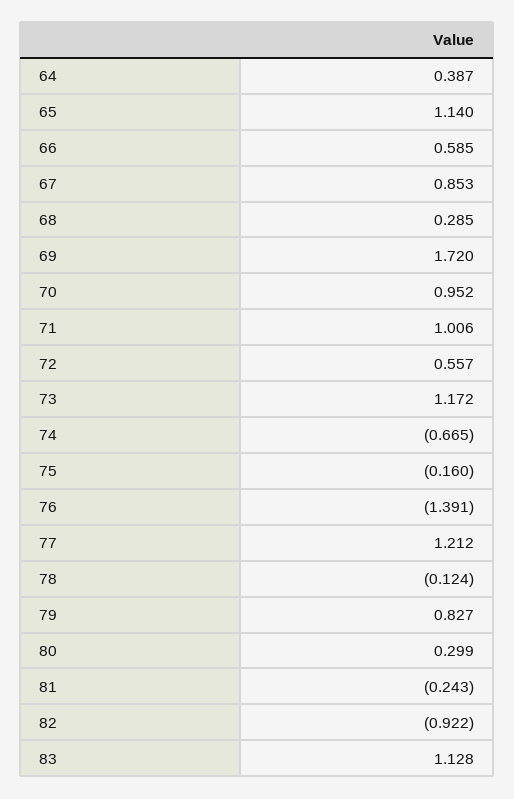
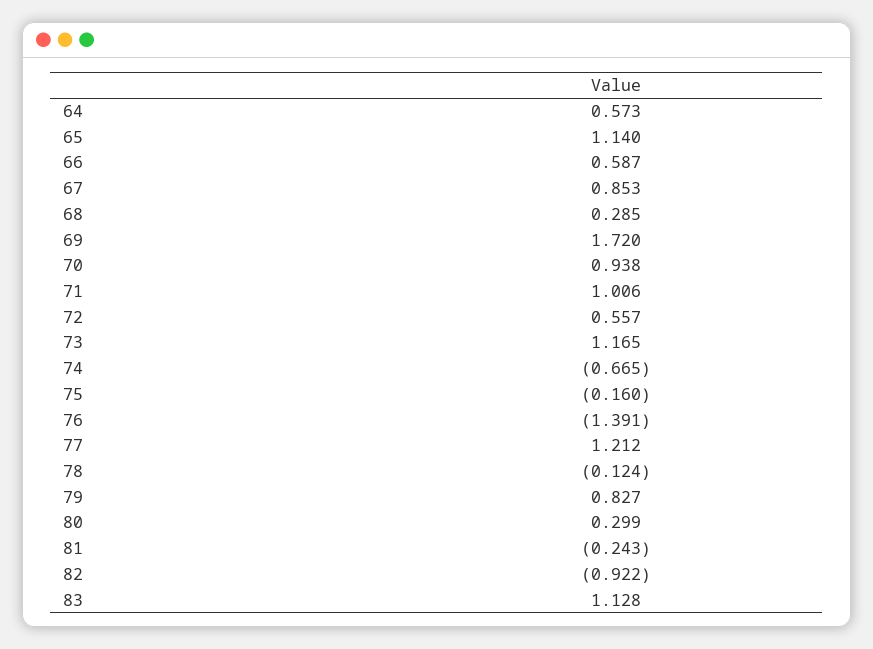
64: 0.387 -> 0.573
66: 0.585 -> 0.587
70: 0.952 -> 0.938
73: 1.172 -> 1.165

